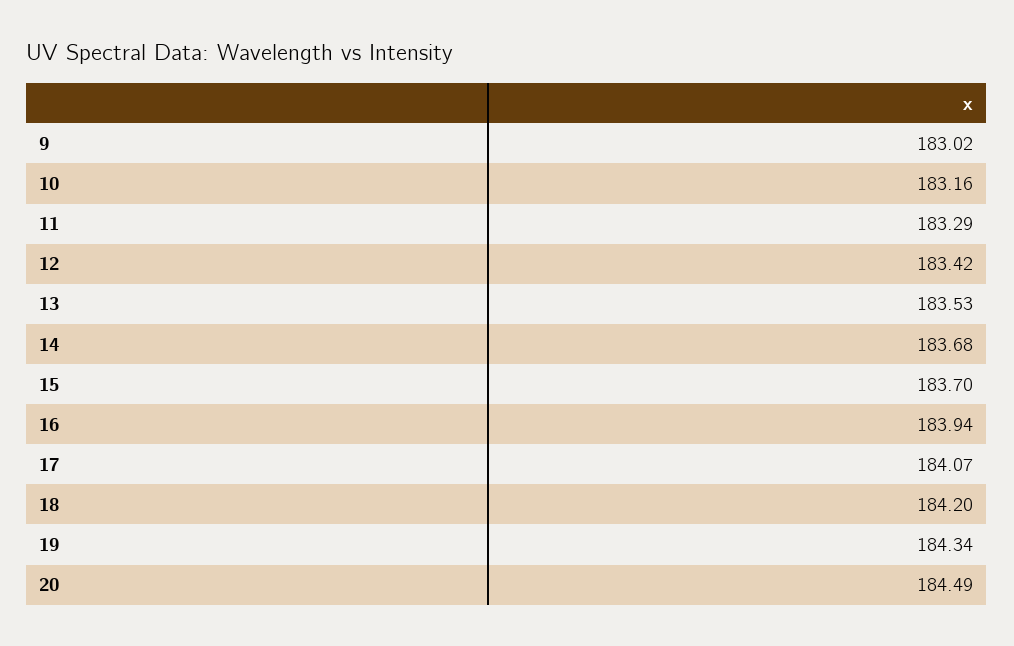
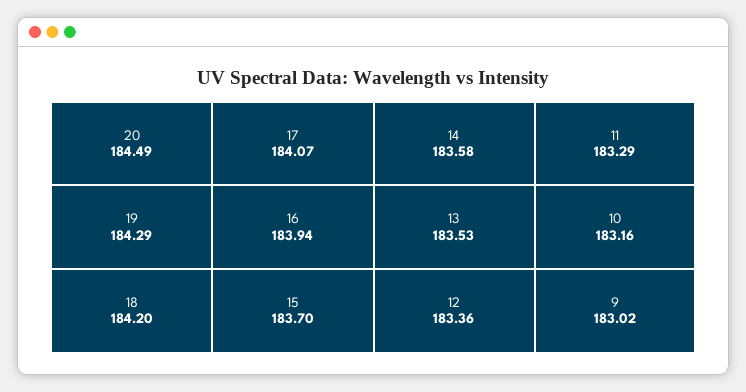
12: 183.42 -> 183.36
14: 183.68 -> 183.58
19: 184.34 -> 184.29

